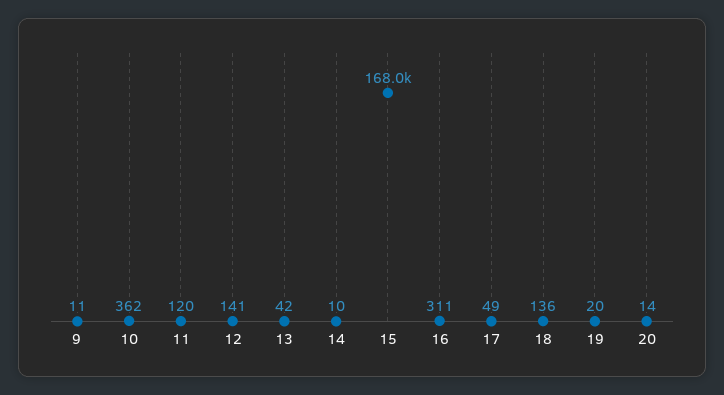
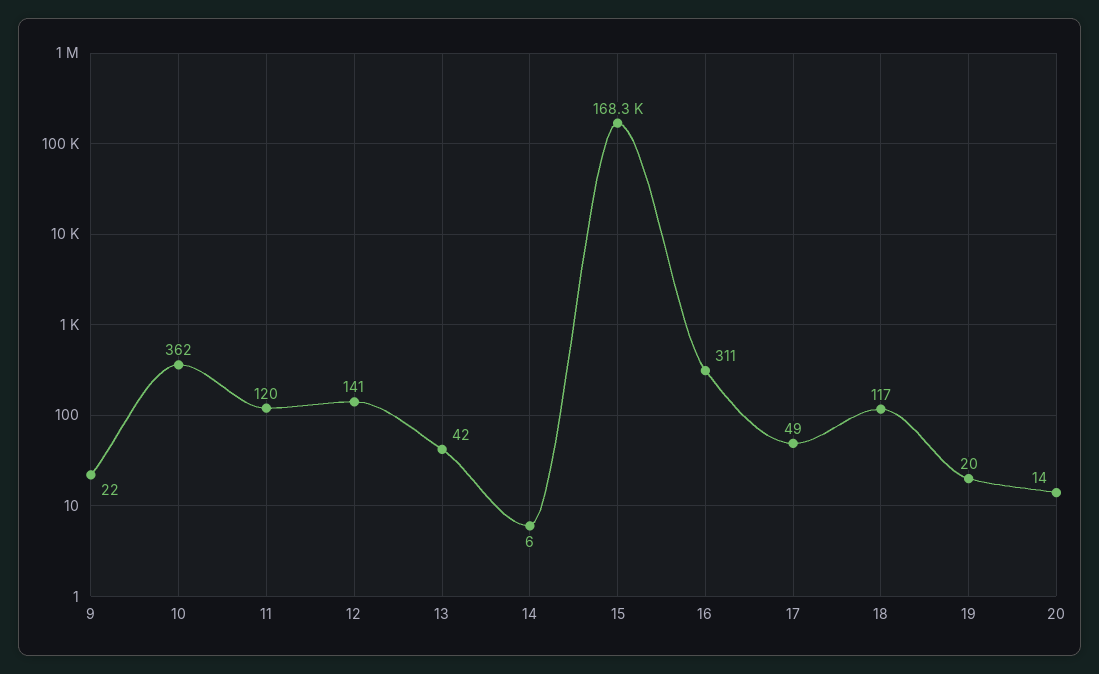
9: 11 -> 22
14: 10 -> 6
15: 168000 -> 168300
18: 136 -> 117

